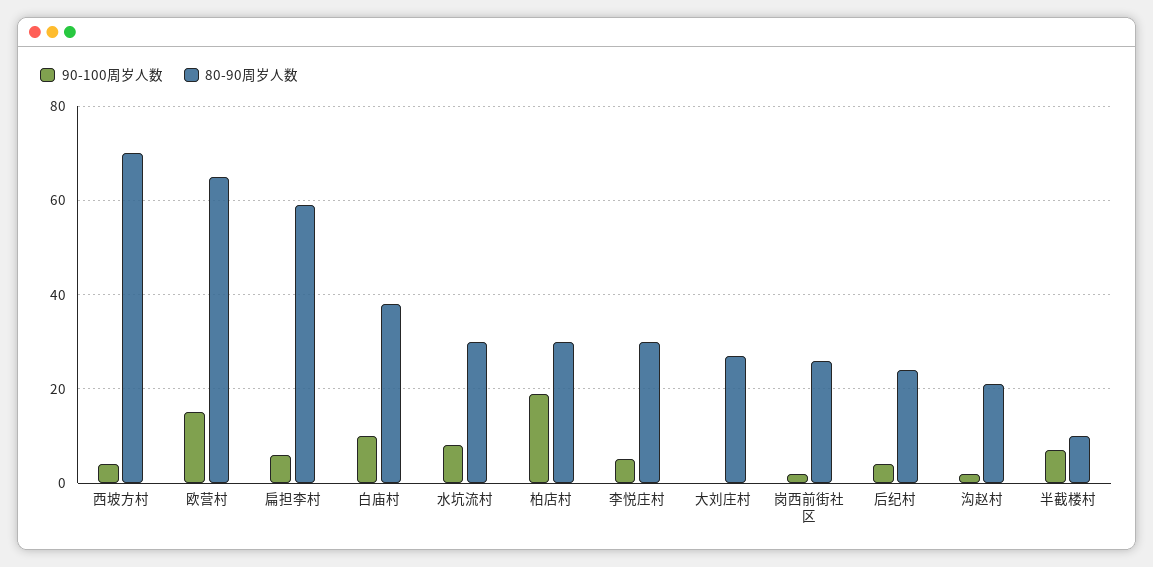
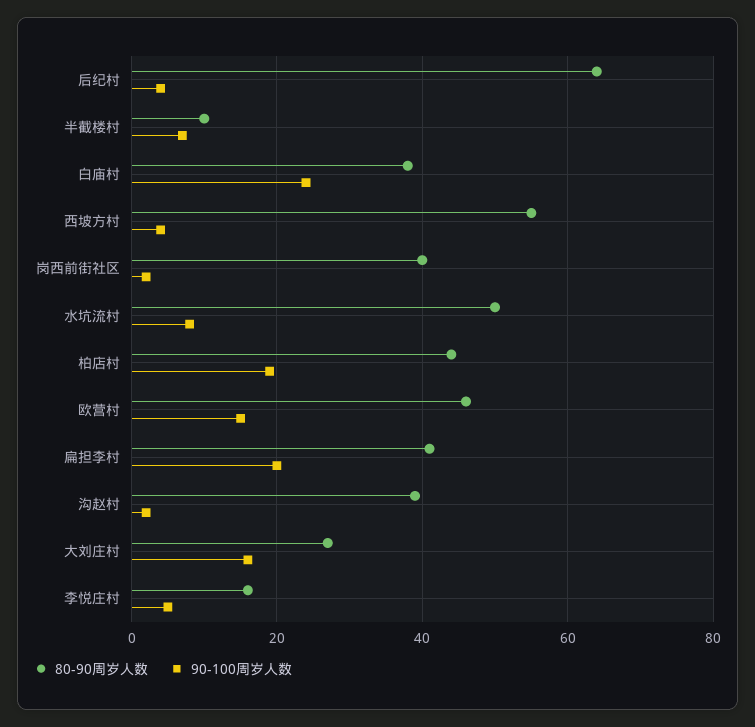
80-90周岁人数, 西坡方村: 70 -> 55
80-90周岁人数, 欧营村: 65 -> 45
90-100周岁人数, 扁担李村: 5 -> 20
80-90周岁人数, 扁担李村: 60 -> 40
90-100周岁人数, 白庙村: 10 -> 25
80-90周岁人数, 水坑流村: 30 -> 50
80-90周岁人数, 柏店村: 30 -> 45
80-90周岁人数, 李悦庄村: 30 -> 15
90-100周岁人数, 大刘庄村: 0 -> 15
80-90周岁人数, 岗西前街社区: 25 -> 40
80-90周岁人数, 后纪村: 25 -> 65
80-90周岁人数, 沟赵村: 20 -> 40

